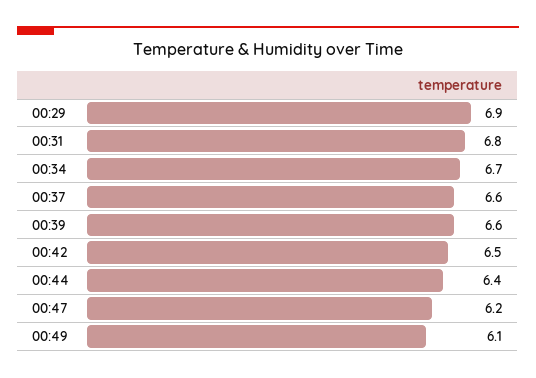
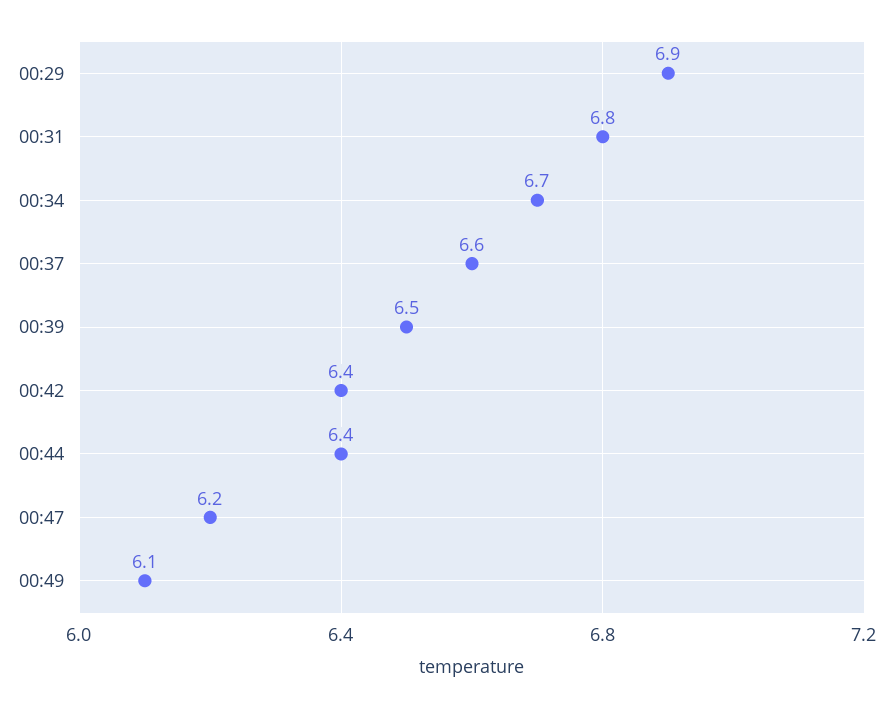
00:39: 6.6 -> 6.5
00:42: 6.5 -> 6.4

